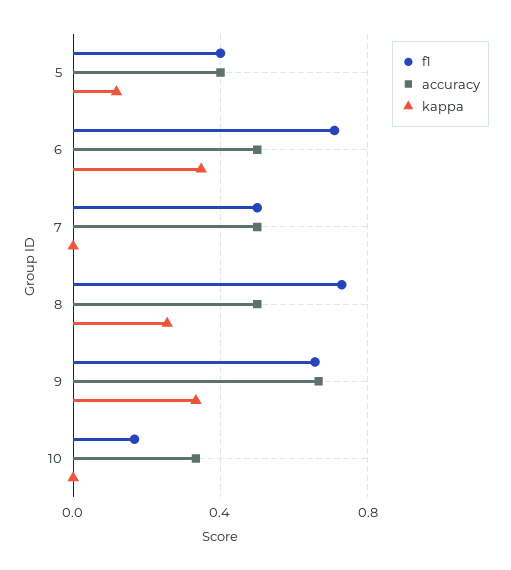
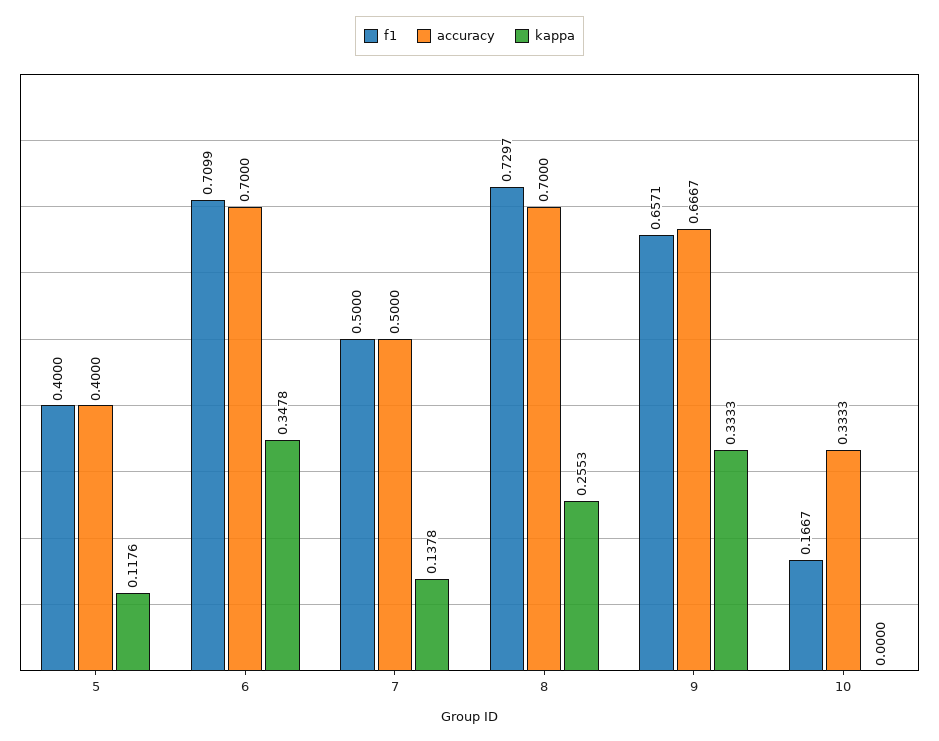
accuracy, 6: 0.5 -> 0.7
kappa, 7: 0 -> 0.1378
accuracy, 8: 0.5 -> 0.7

